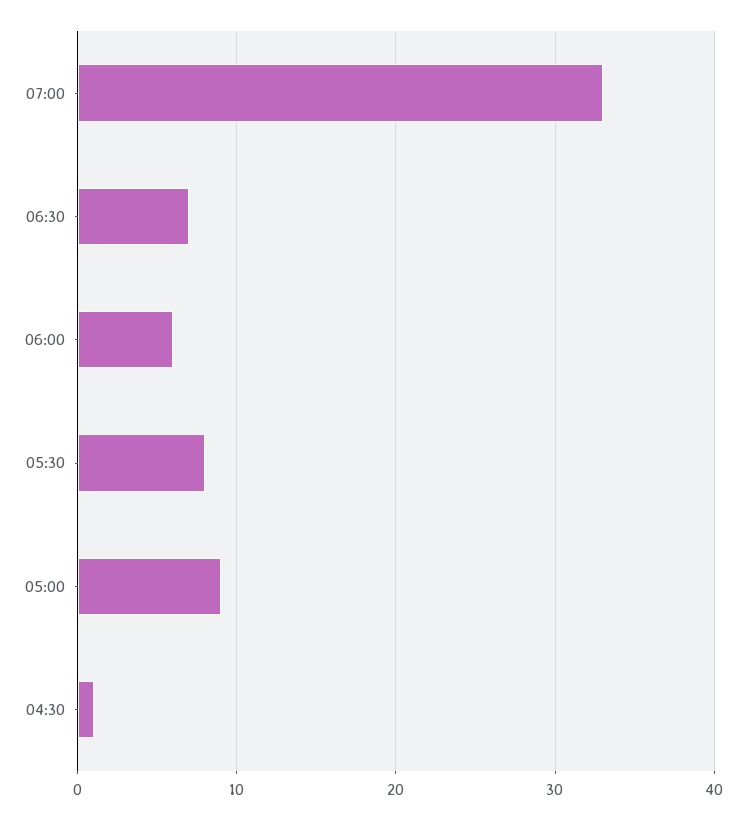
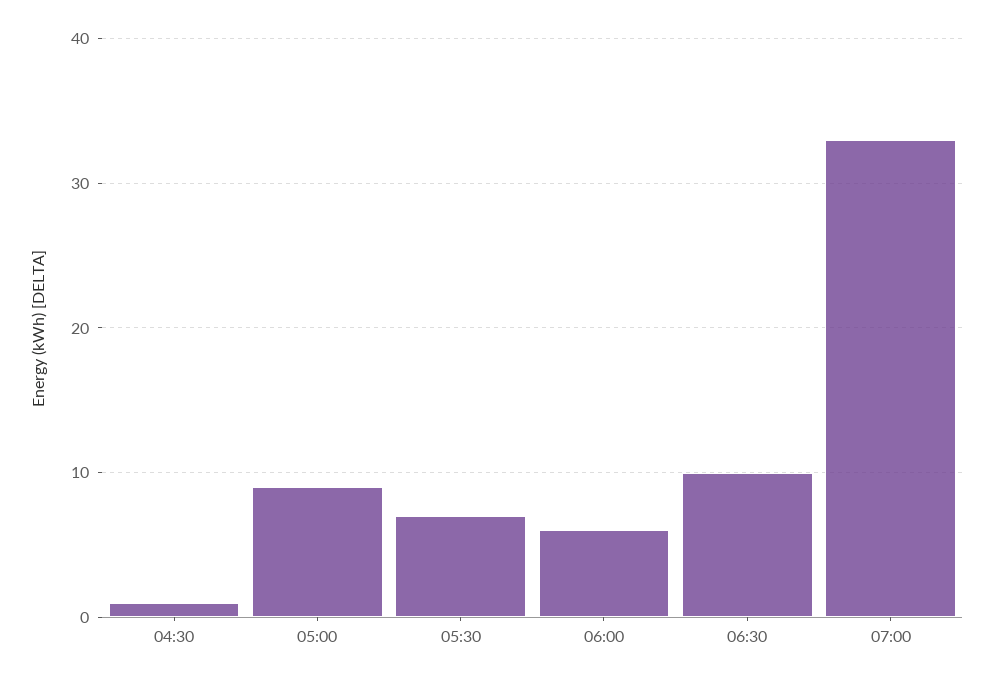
06:30: 7 -> 10
05:30: 8 -> 7

